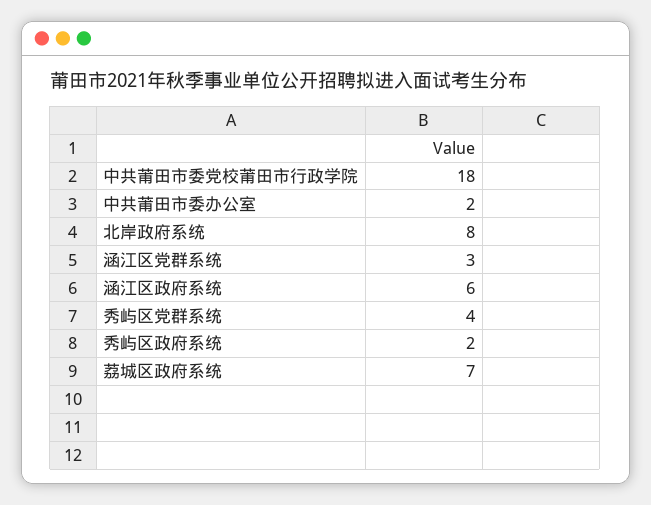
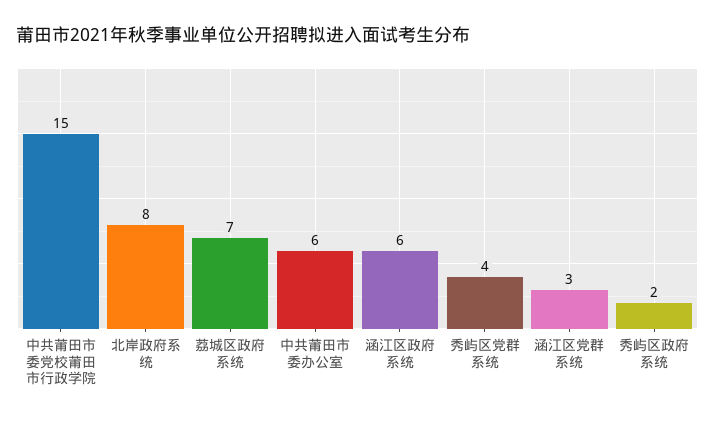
中共莆田市委党校莆田市行政学院: 18 -> 15
中共莆田市委办公室: 2 -> 6

